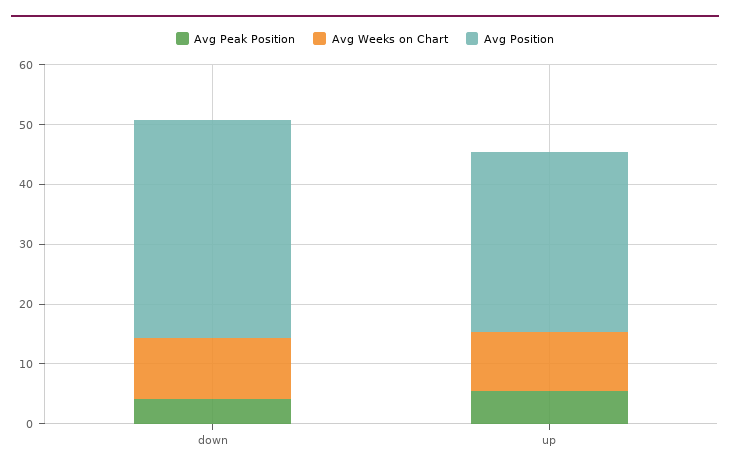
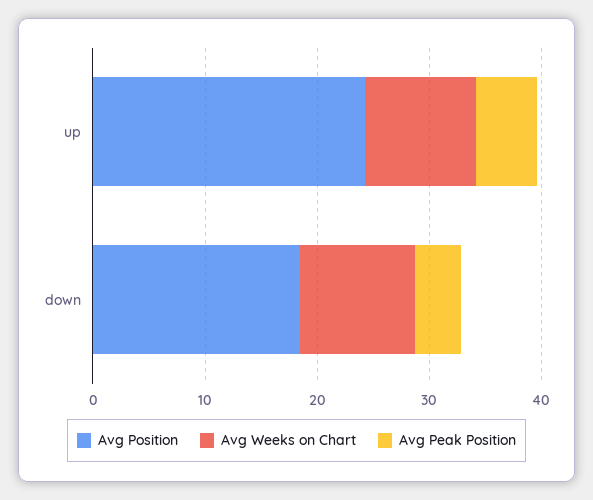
Avg Position, down: 36 -> 18
Avg Position, up: 30 -> 24

